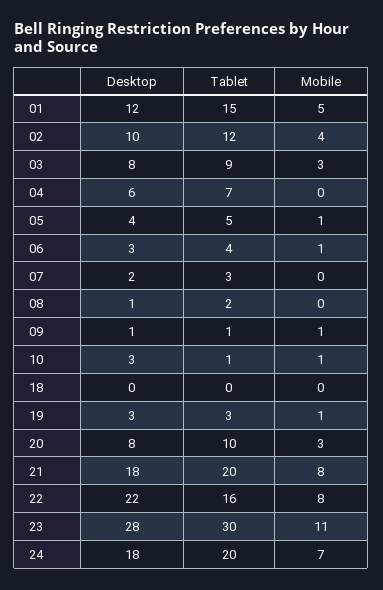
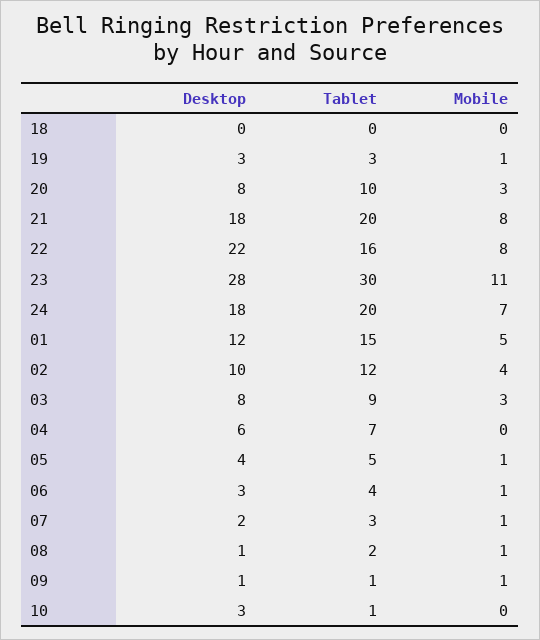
Mobile, 07: 0 -> 1
Mobile, 08: 0 -> 1
Mobile, 10: 1 -> 0

